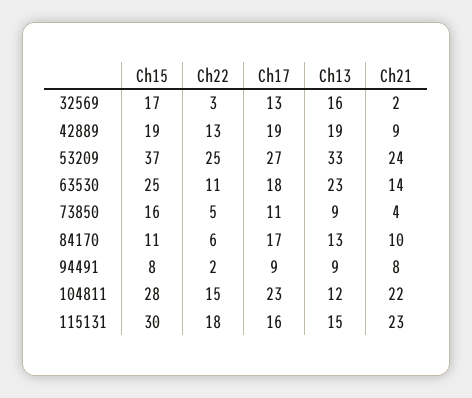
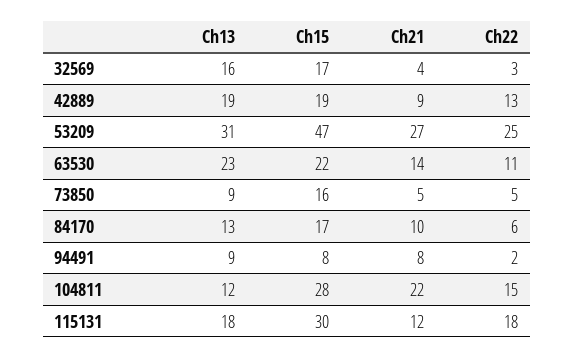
Ch17, 32569: 13 -> none
Ch21, 32569: 2 -> 4
Ch17, 42889: 19 -> none
Ch15, 53209: 37 -> 47
Ch17, 53209: 27 -> none
Ch13, 53209: 33 -> 31
Ch21, 53209: 24 -> 27
Ch15, 63530: 25 -> 22
Ch17, 63530: 18 -> none
Ch17, 73850: 11 -> none
Ch21, 73850: 4 -> 5
Ch15, 84170: 11 -> 17
Ch17, 84170: 17 -> none
Ch17, 94491: 9 -> none
Ch17, 104811: 23 -> none
Ch17, 115131: 16 -> none
Ch13, 115131: 15 -> 18
Ch21, 115131: 23 -> 12

